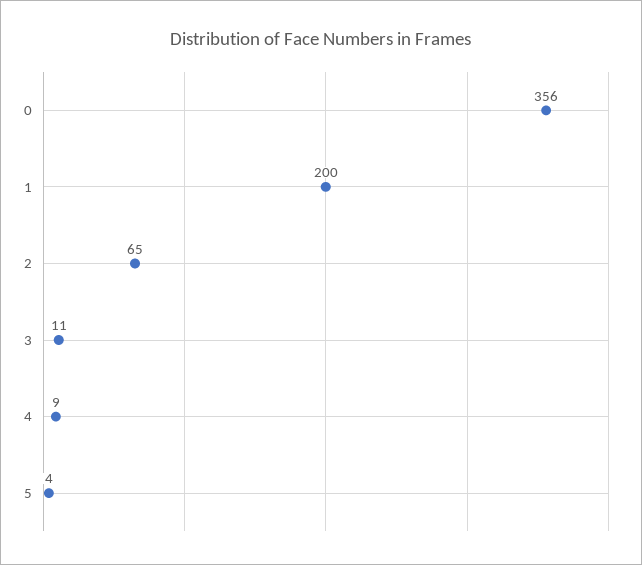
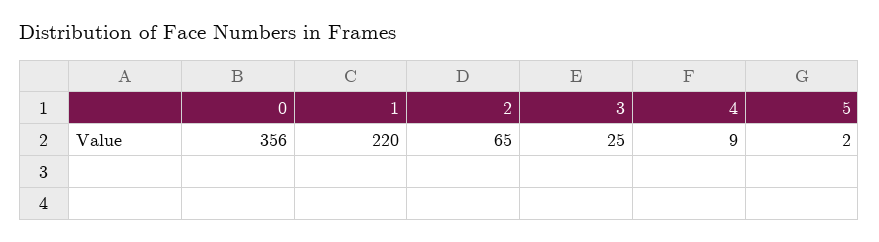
1: 200 -> 220
3: 11 -> 25
5: 4 -> 2

